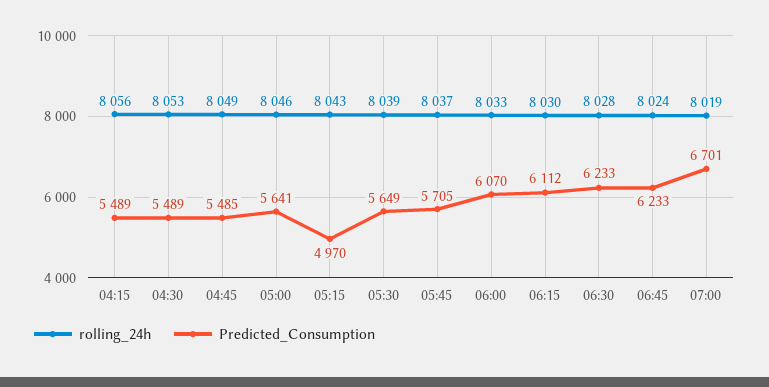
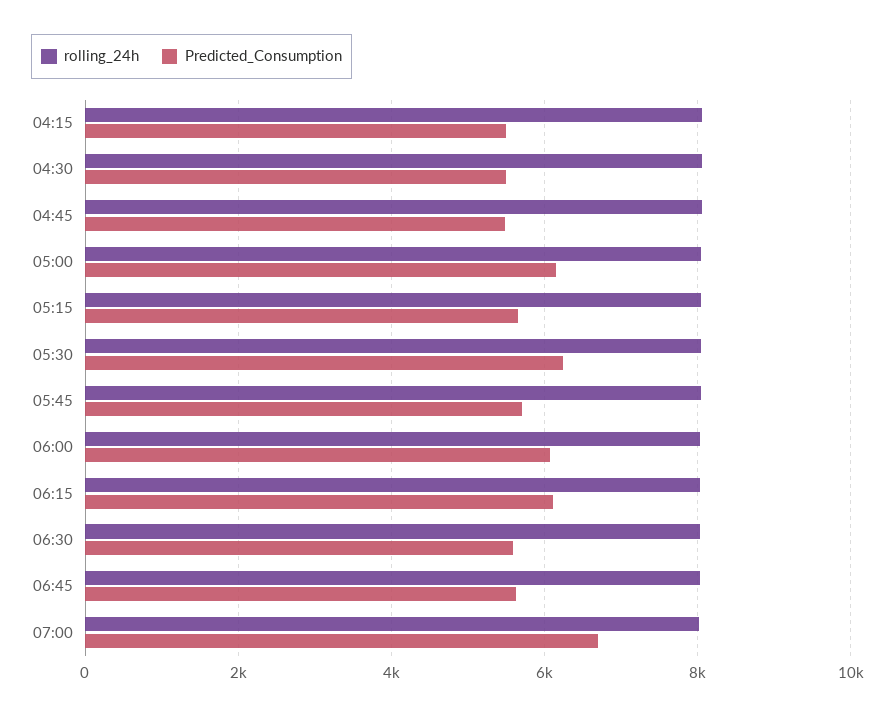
Predicted_Consumption, 05:00: 5641 -> 6200
Predicted_Consumption, 05:15: 4970 -> 5600
Predicted_Consumption, 05:30: 5649 -> 6200
Predicted_Consumption, 06:30: 6233 -> 5600
Predicted_Consumption, 06:45: 6233 -> 5600

